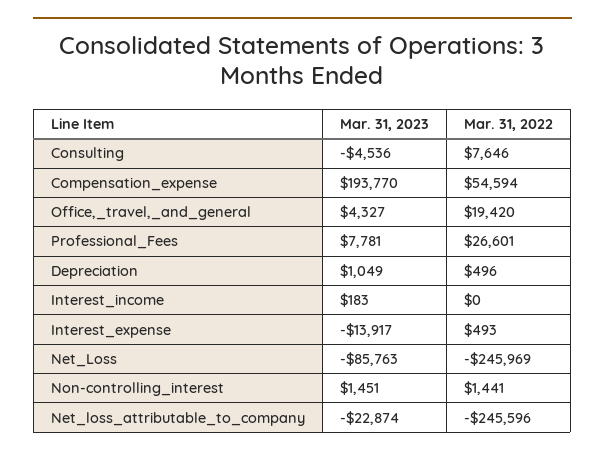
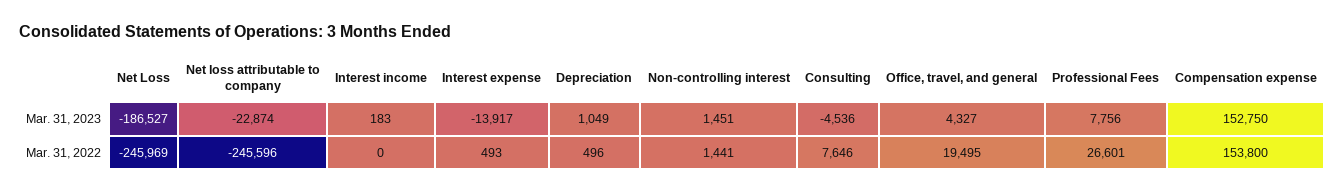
Mar. 31, 2023, Compensation_expense: 193770 -> 152750
Mar. 31, 2022, Compensation_expense: 54594 -> 153800
Mar. 31, 2022, Office,_travel,_and_general: 19420 -> 19495
Mar. 31, 2023, Professional_Fees: 7781 -> 7756
Mar. 31, 2023, Net_Loss: -85763 -> -186527

